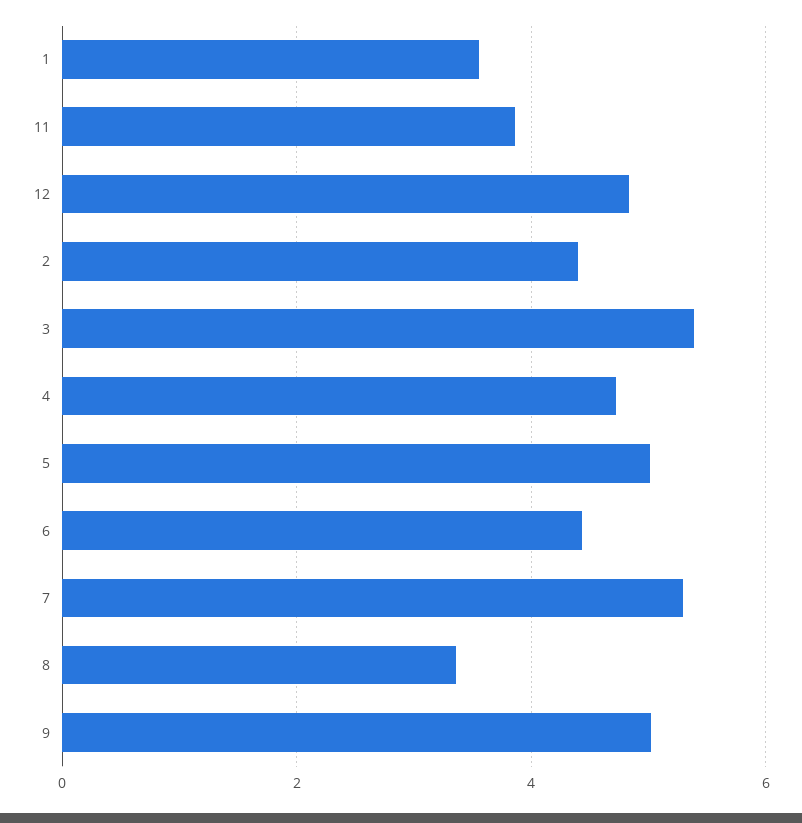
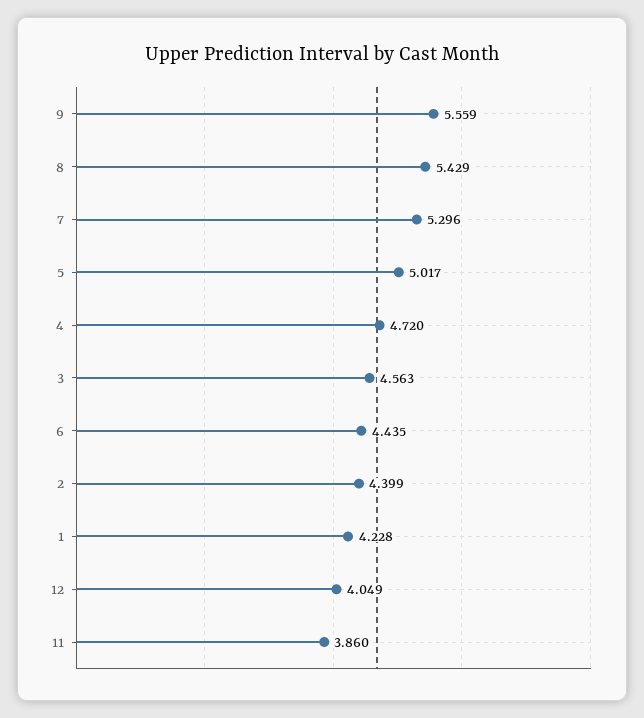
1: 3.6 -> 4.228
12: 4.8 -> 4.049
3: 5.4 -> 4.563
8: 3.4 -> 5.429
9: 5 -> 5.559

